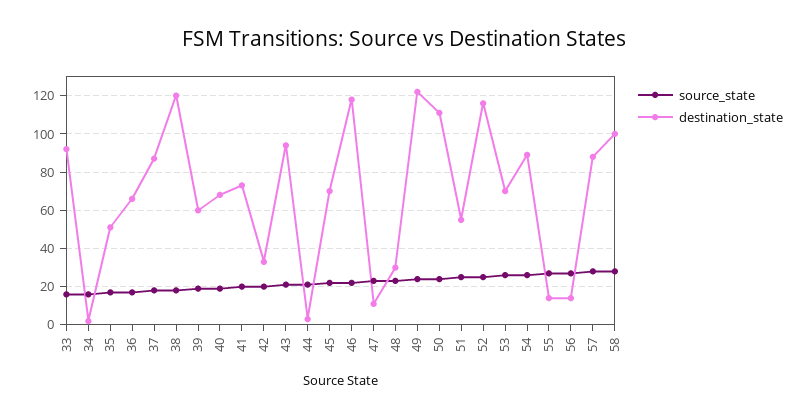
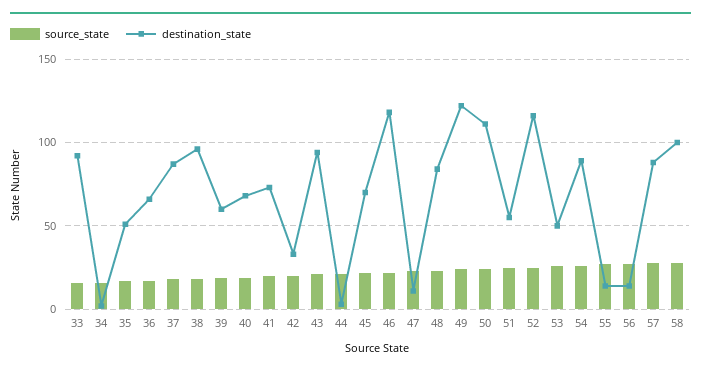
destination_state, 38: 120 -> 95
destination_state, 48: 30 -> 85
destination_state, 53: 70 -> 50

